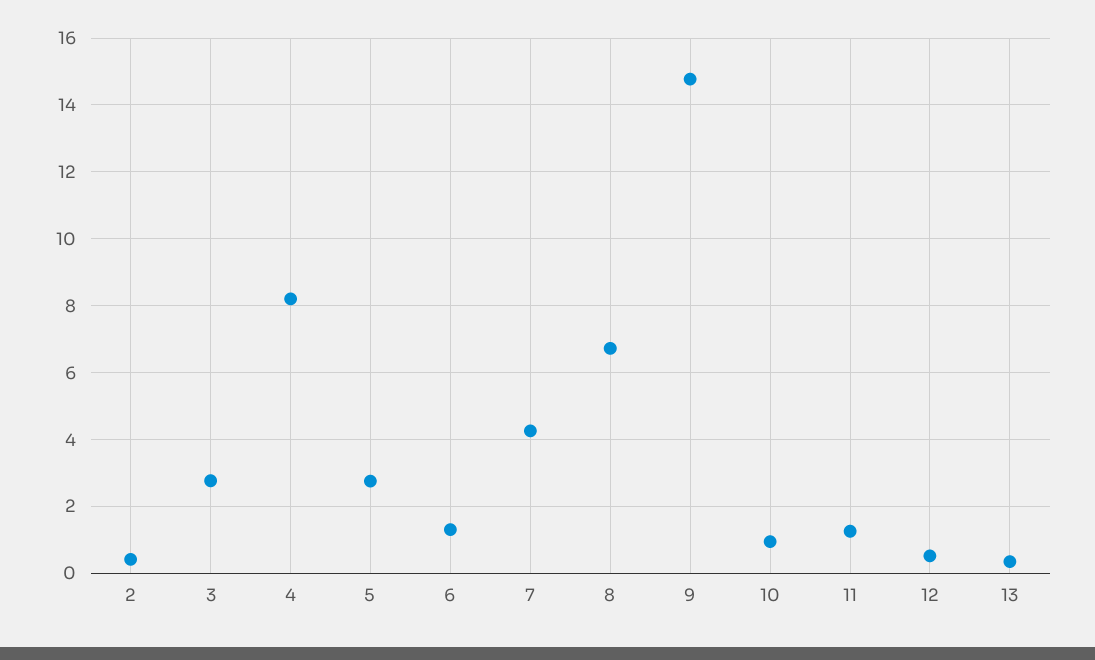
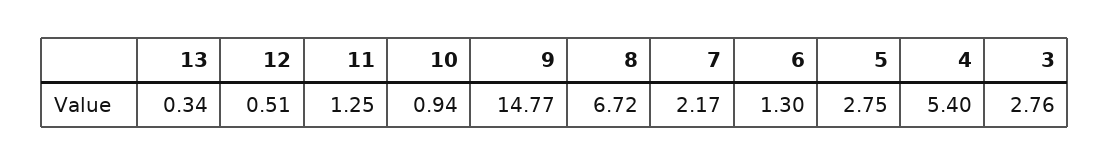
2: 0.4 -> none
4: 8.2 -> 5.4
7: 4.2 -> 2.17

